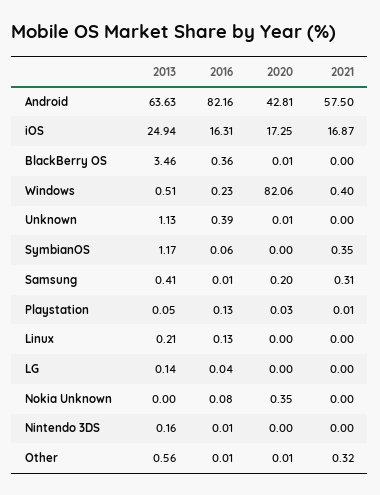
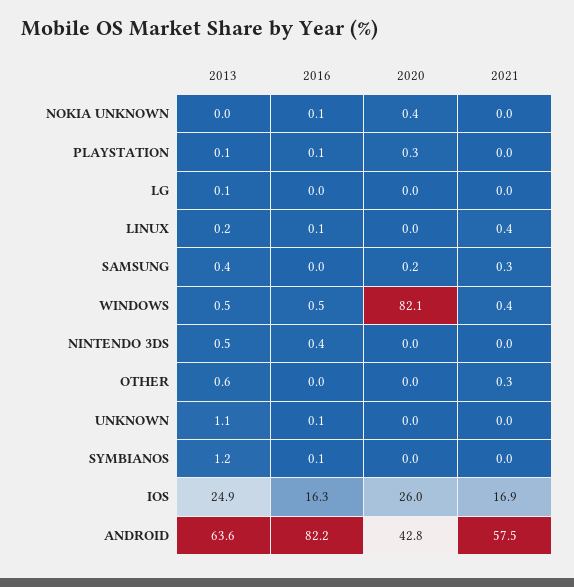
2020, iOS: 17.25 -> 26
2013, BlackBerry OS: 3.46 -> none
2016, BlackBerry OS: 0.36 -> none
2020, BlackBerry OS: 0.01 -> none
2021, BlackBerry OS: 0 -> none
2016, Windows: 0.23 -> 0.5
2016, Unknown: 0.39 -> 0.1
2021, SymbianOS: 0.35 -> 0
2020, Playstation: 0.03 -> 0.3
2021, Linux: 0 -> 0.4
2013, Nintendo 3DS: 0.16 -> 0.5
2016, Nintendo 3DS: 0.01 -> 0.4

